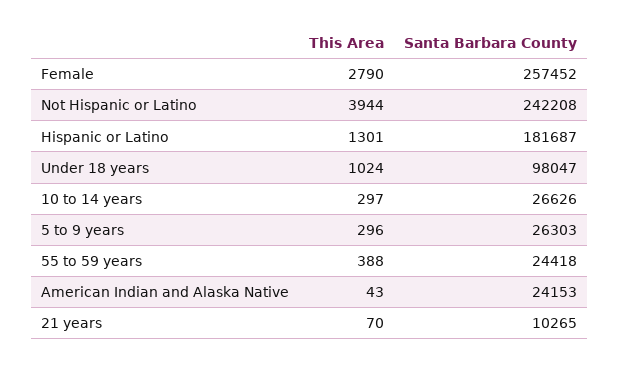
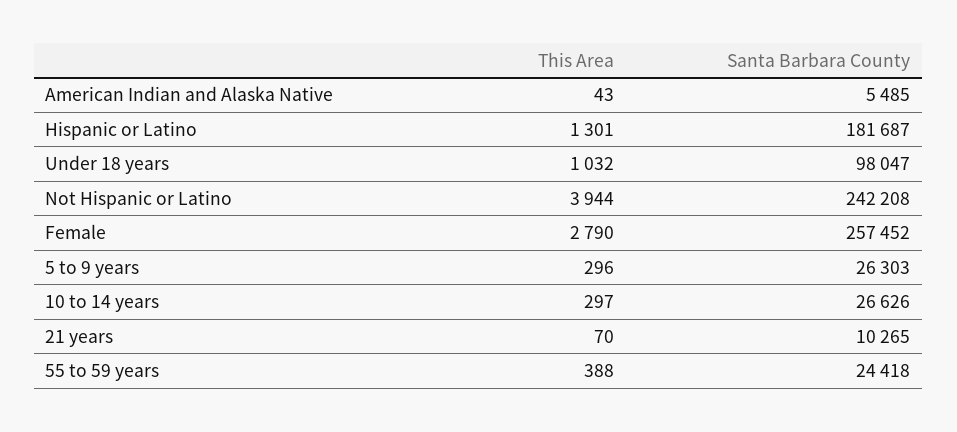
This Area, Under 18 years: 1024 -> 1032
Santa Barbara County, American Indian and Alaska Native: 24153 -> 5485

